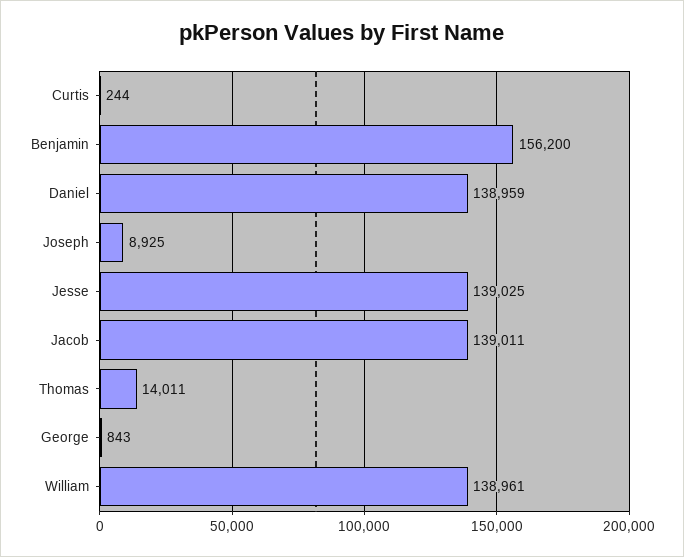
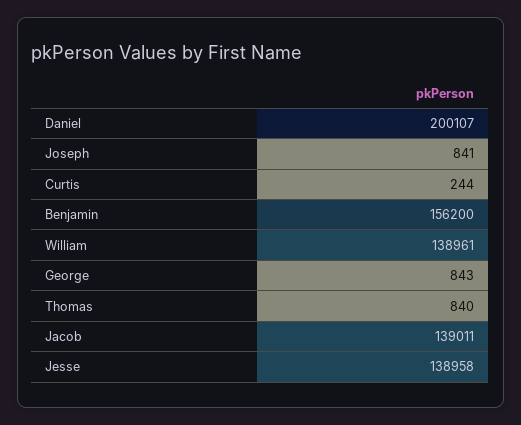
Daniel: 138959 -> 200107
Joseph: 8925 -> 841
Jesse: 139025 -> 138958
Thomas: 14011 -> 840

